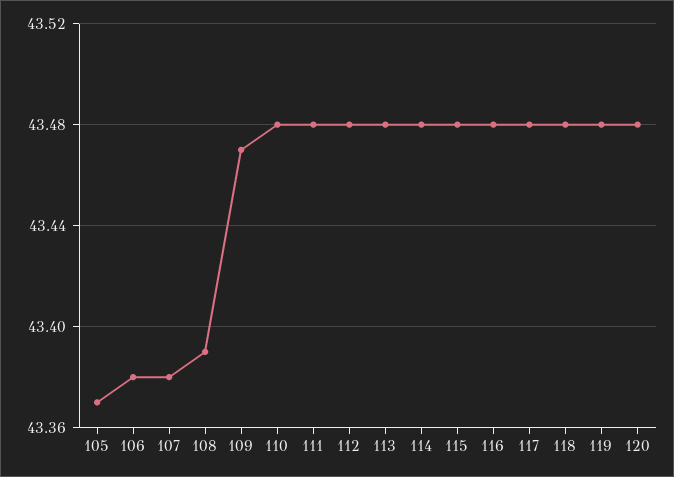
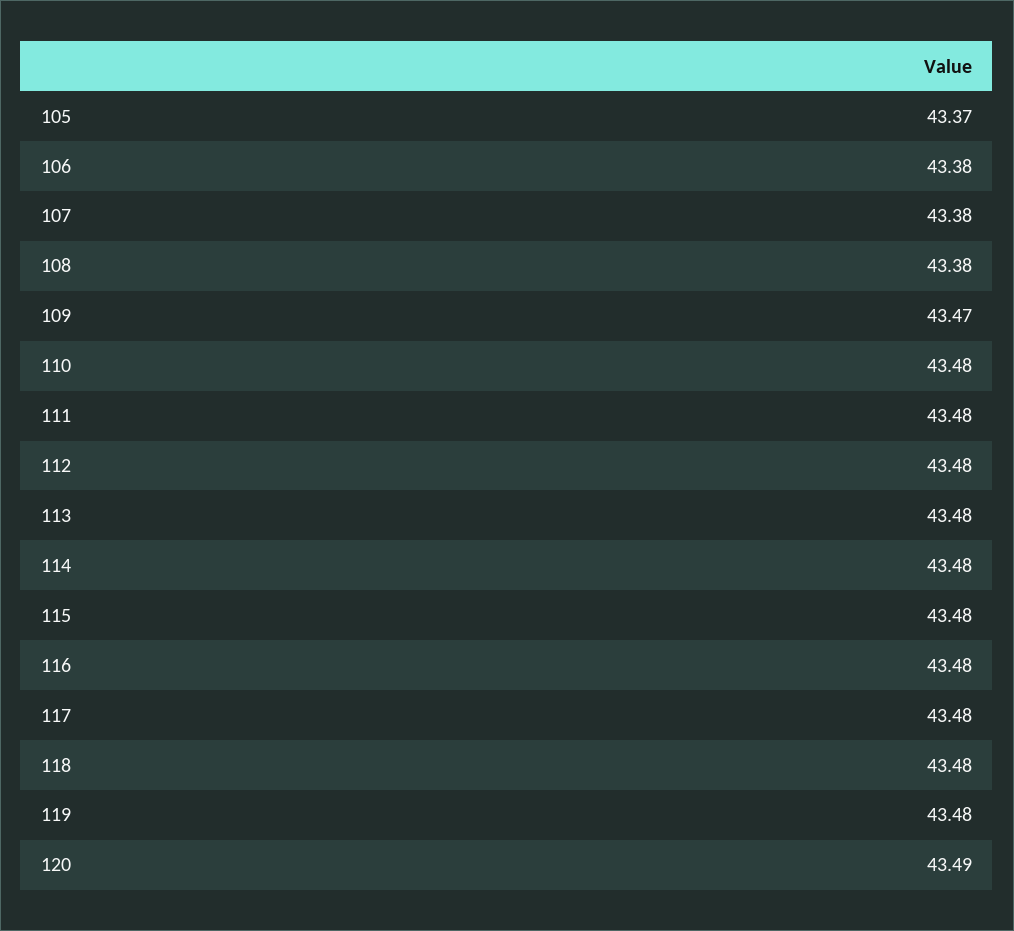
108: 43.39 -> 43.38
120: 43.48 -> 43.49

